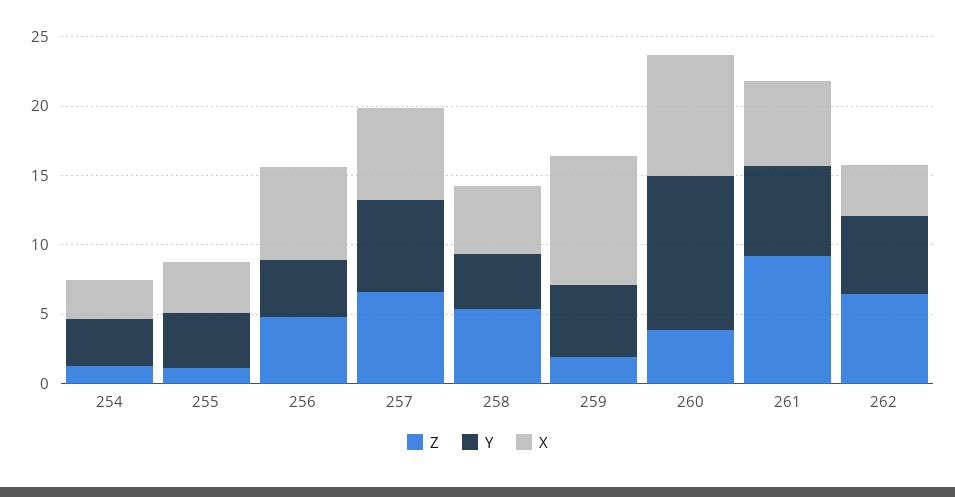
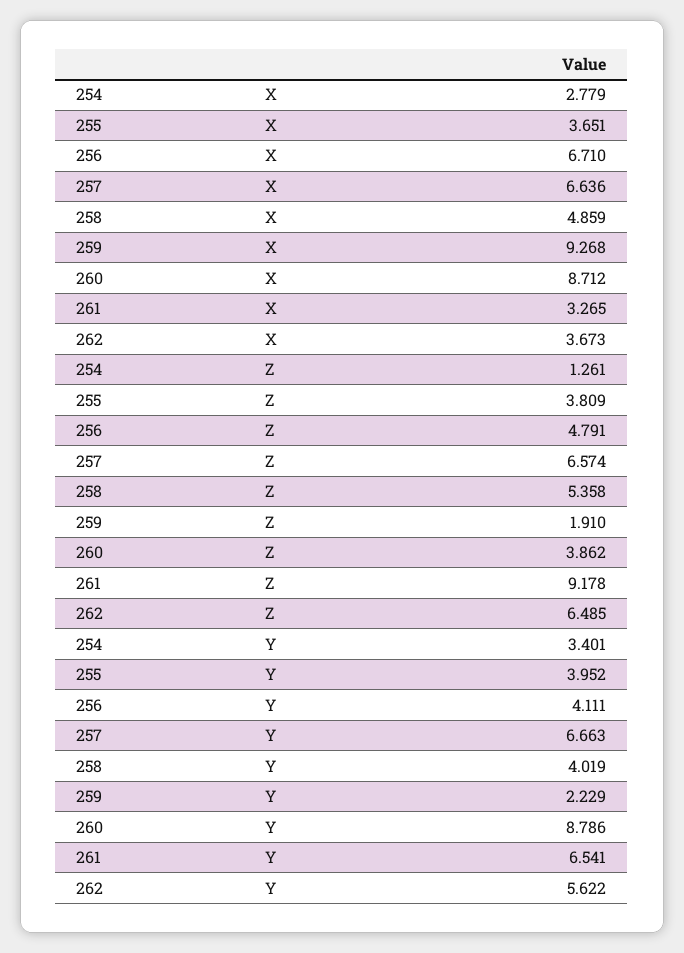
Z, 255: 1 -> 3.809
Y, 259: 5 -> 2.229
Y, 260: 11 -> 8.786
X, 261: 6 -> 3.265

